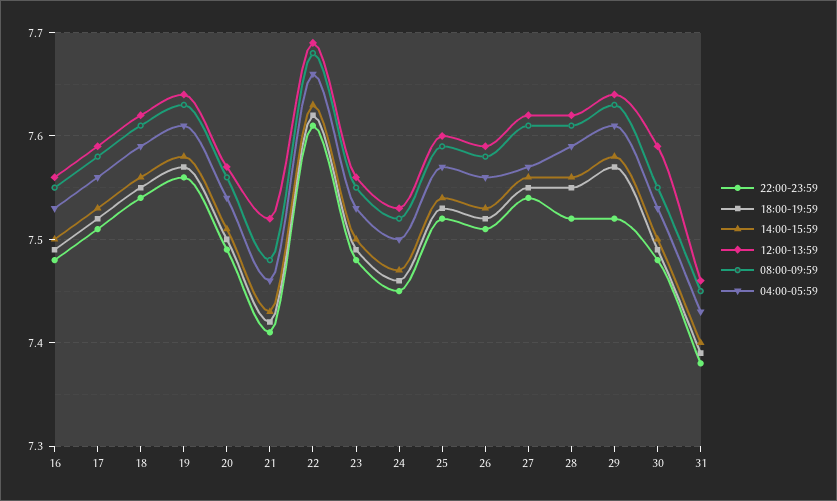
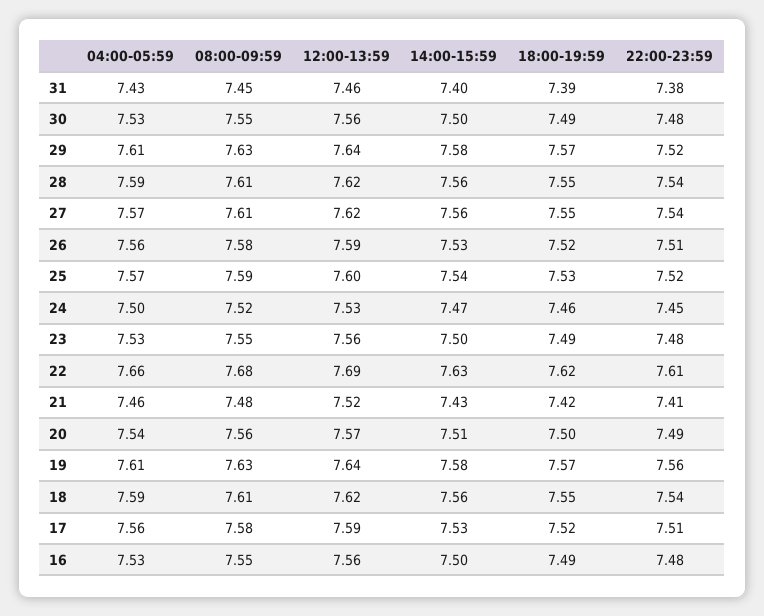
22:00-23:59, 28: 7.52 -> 7.54
12:00-13:59, 30: 7.59 -> 7.56

